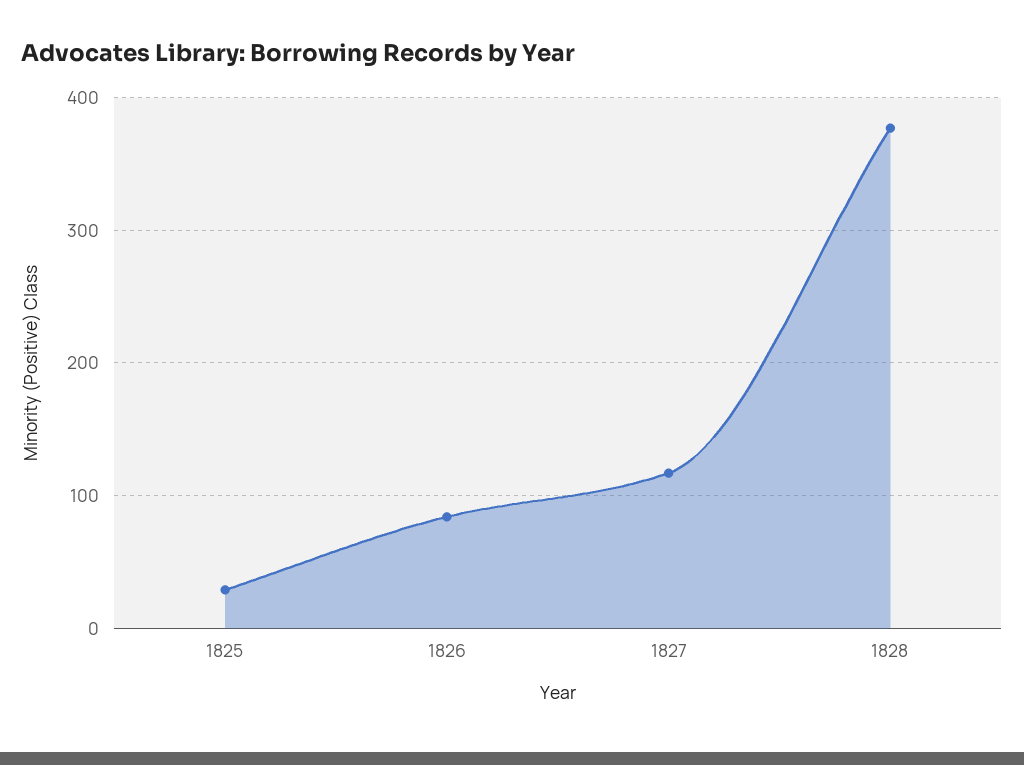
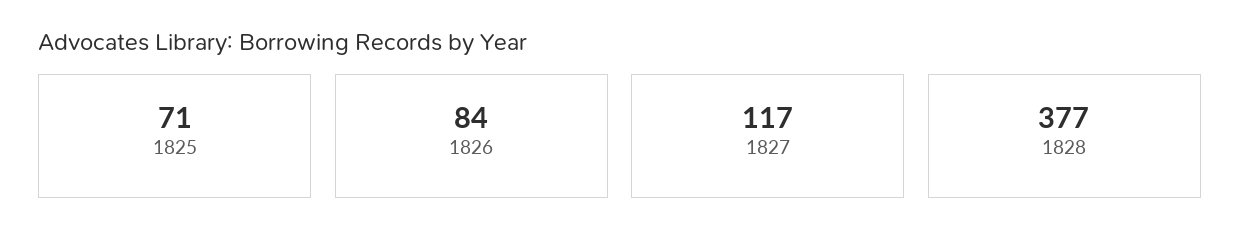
1825: 30 -> 71

